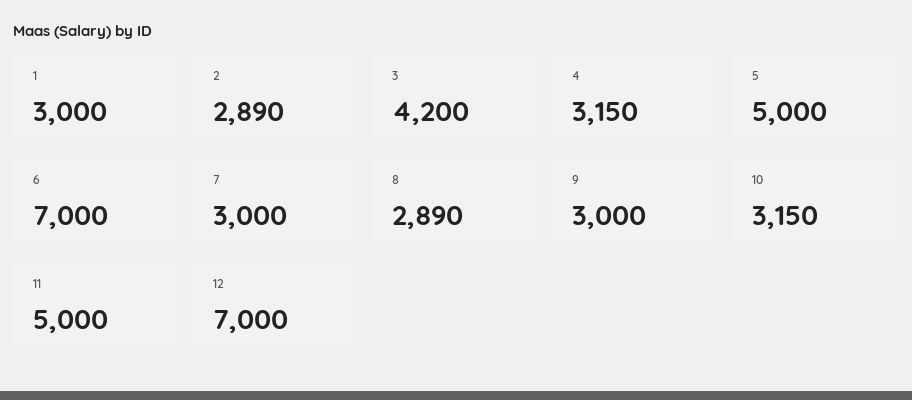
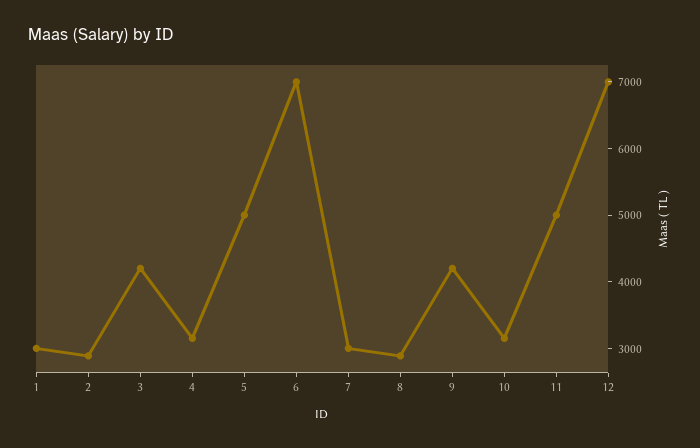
9: 3000 -> 4200

